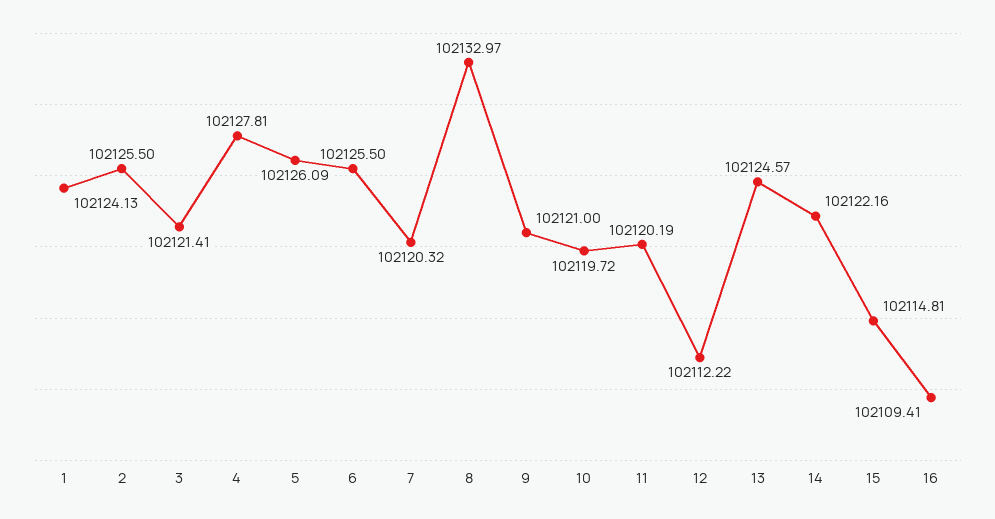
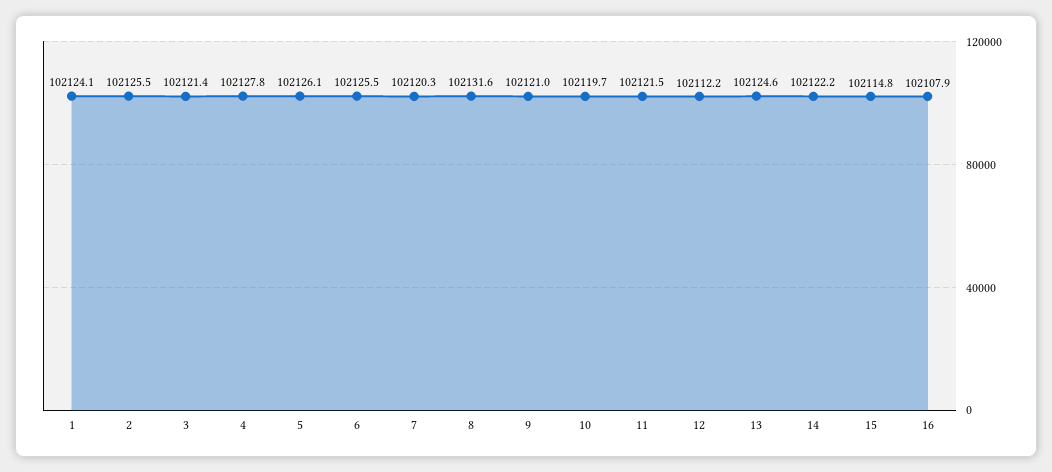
8: 102132.97 -> 102131.6
11: 102120.19 -> 102121.5
16: 102109.41 -> 102107.9

